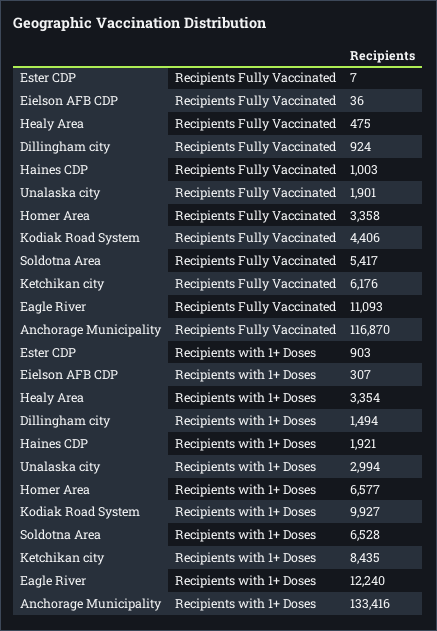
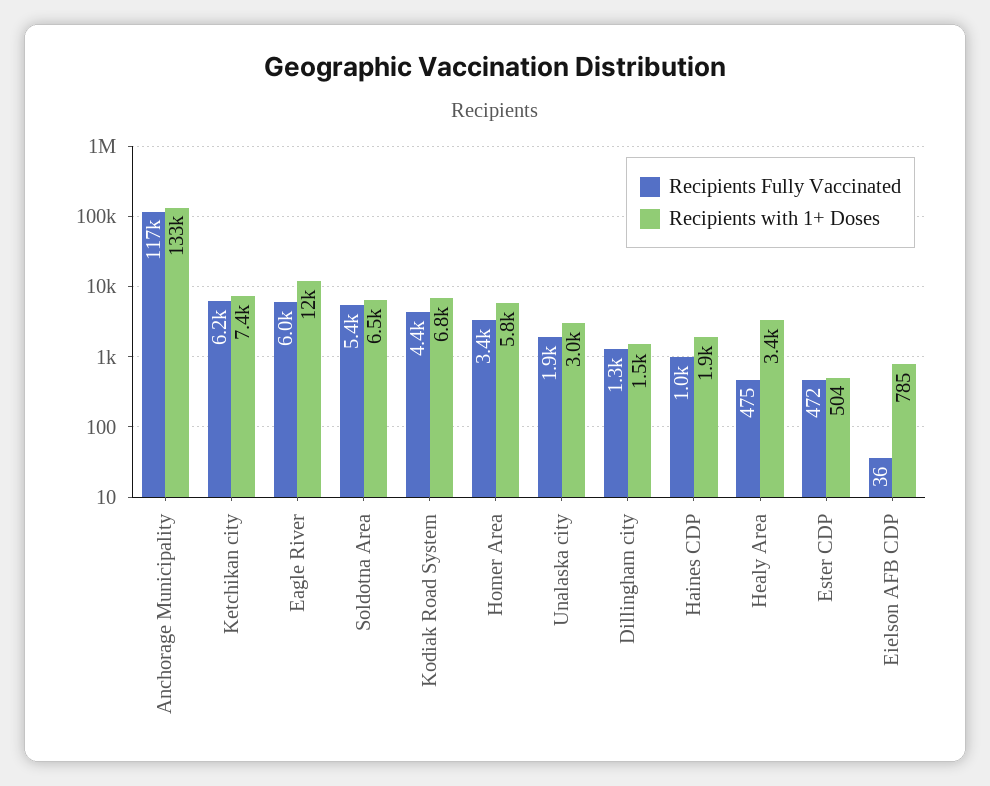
Recipients Fully Vaccinated, Ester CDP: 7 -> 472
Recipients Fully Vaccinated, Dillingham city: 924 -> 1300
Recipients Fully Vaccinated, Eagle River: 11093 -> 6000
Recipients with 1+ Doses, Ester CDP: 903 -> 504
Recipients with 1+ Doses, Eielson AFB CDP: 307 -> 785
Recipients with 1+ Doses, Homer Area: 6577 -> 5800
Recipients with 1+ Doses, Kodiak Road System: 9927 -> 6800
Recipients with 1+ Doses, Ketchikan city: 8435 -> 7400

